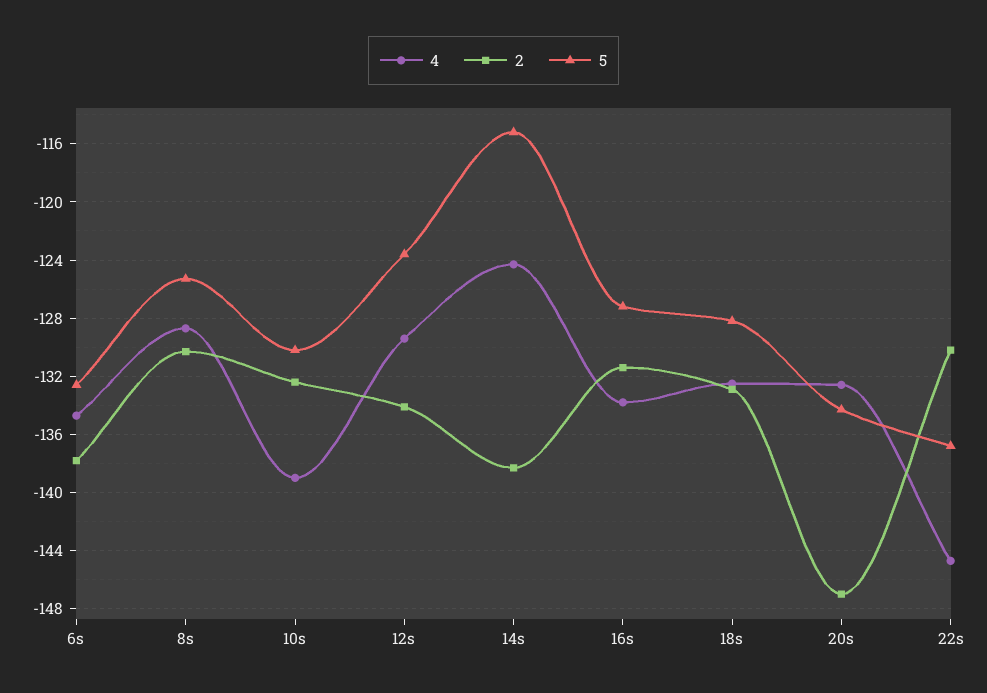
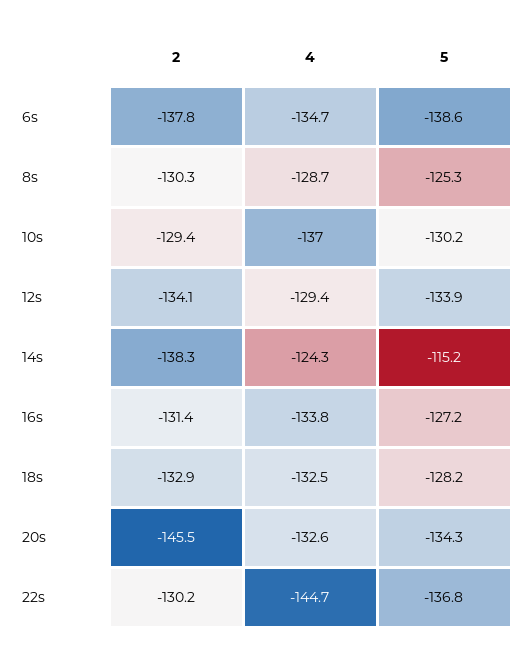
5, 6s: -132.5 -> -138.6
4, 10s: -139 -> -137
2, 10s: -132.5 -> -129.4
5, 12s: -123.5 -> -133.9
2, 20s: -147 -> -145.5

